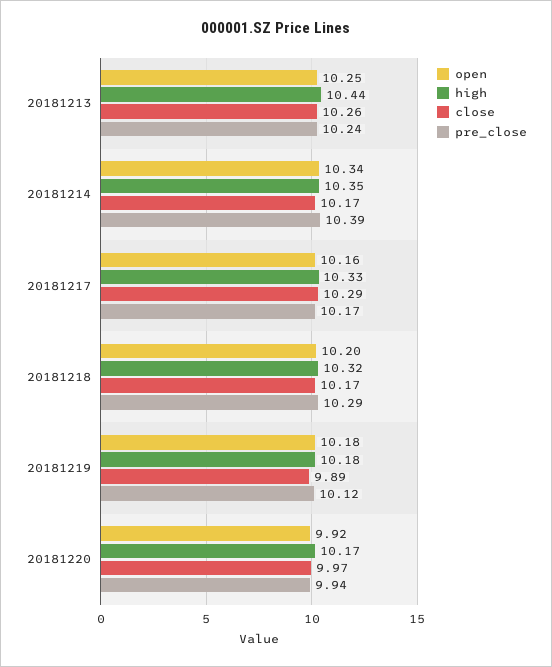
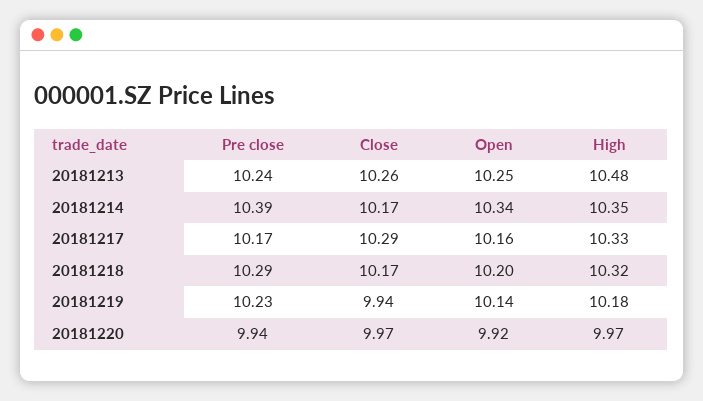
high, 20181213: 10.44 -> 10.48
open, 20181219: 10.18 -> 10.14
close, 20181219: 9.89 -> 9.94
pre_close, 20181219: 10.12 -> 10.23
high, 20181220: 10.17 -> 9.97

